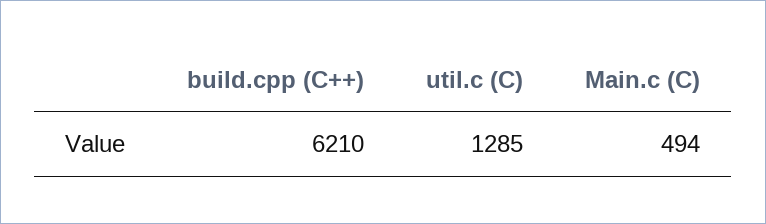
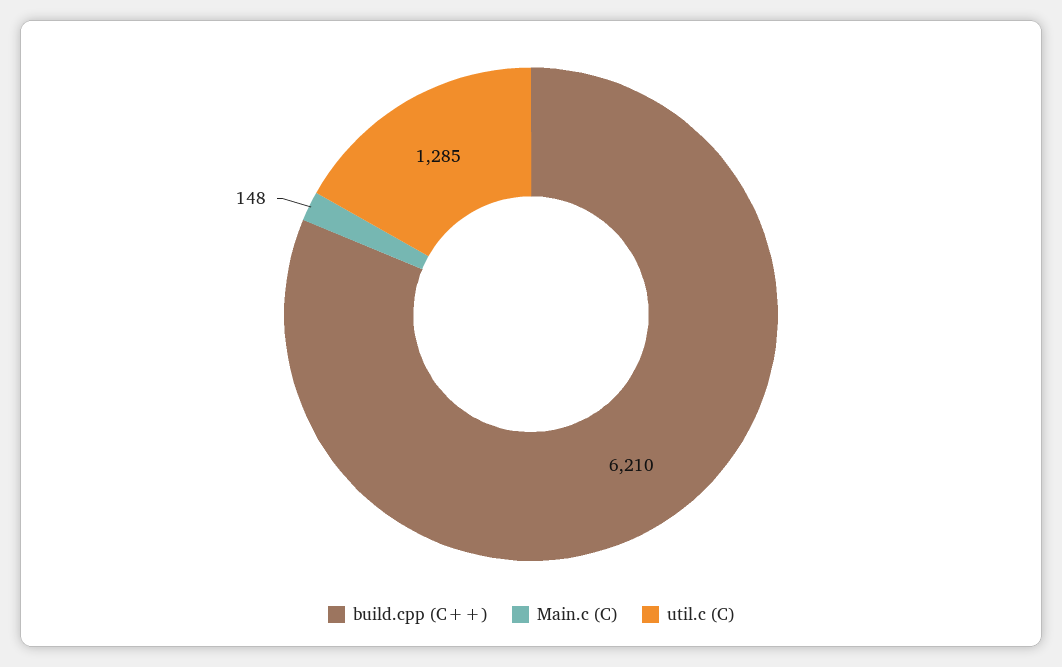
Main.c (C): 494 -> 148

